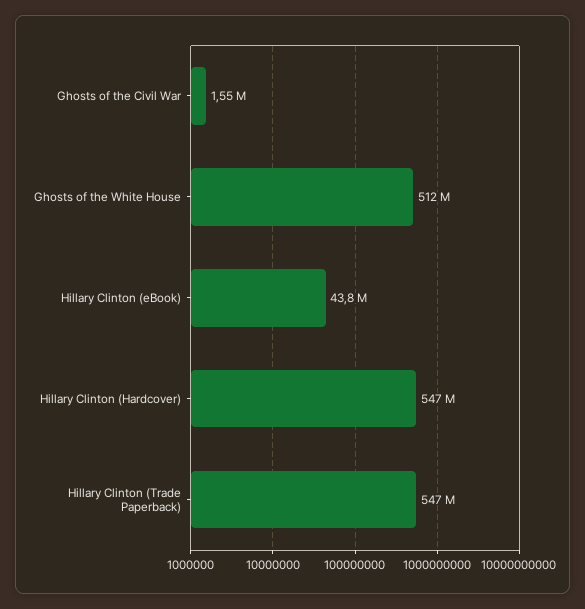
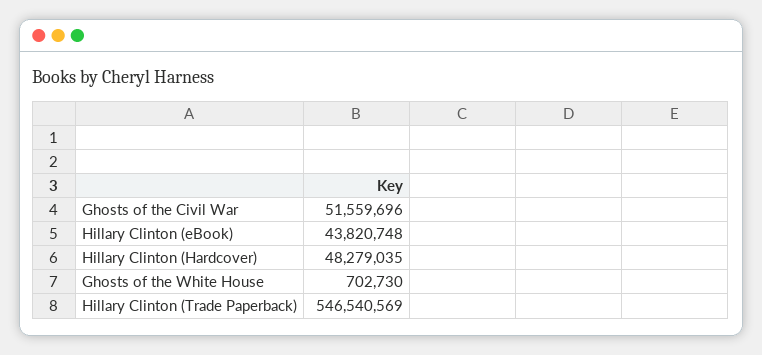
Ghosts of the Civil War: 1550000 -> 51559696
Ghosts of the White House: 512000000 -> 702730
Hillary Clinton (Hardcover): 547000000 -> 48279035

